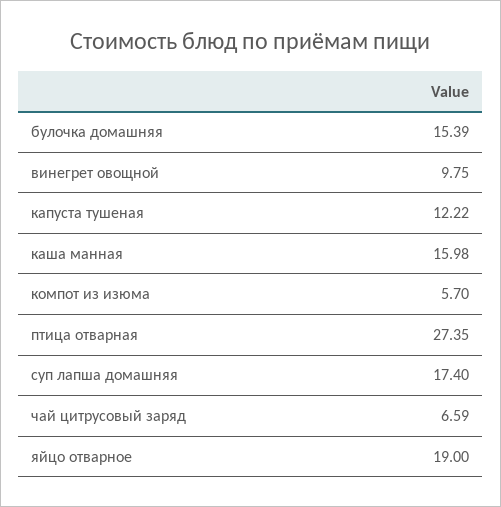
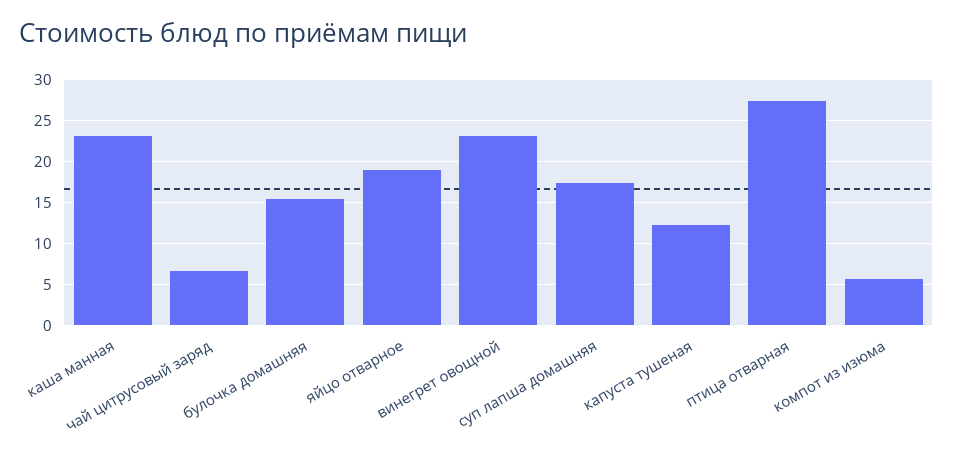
винегрет овощной: 9.75 -> 23
каша манная: 15.98 -> 23

